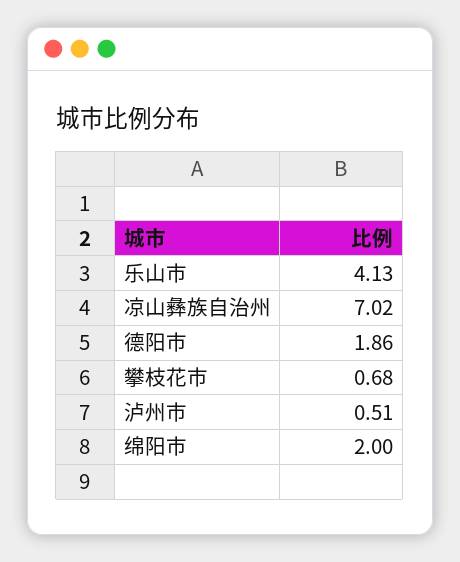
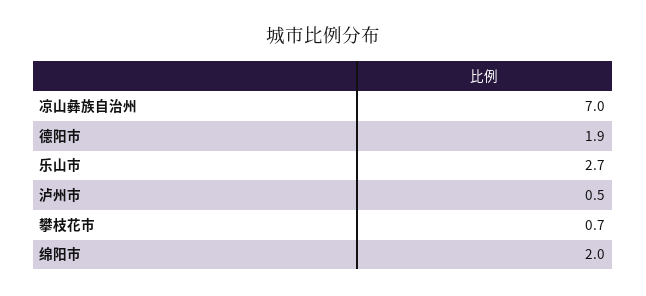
乐山市: 4.13 -> 2.7

